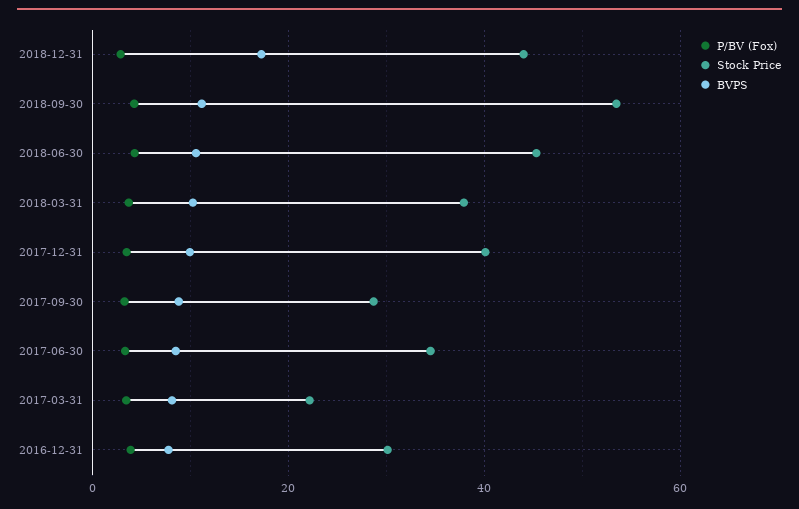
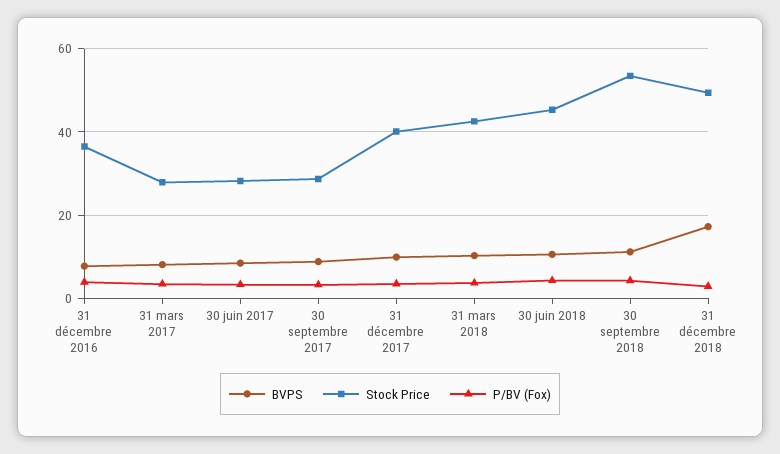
Stock Price, 2018-12-31: 44 -> 50
Stock Price, 2018-03-31: 38 -> 42
Stock Price, 2017-06-30: 34 -> 28
Stock Price, 2017-03-31: 22 -> 28
Stock Price, 2016-12-31: 30 -> 36

